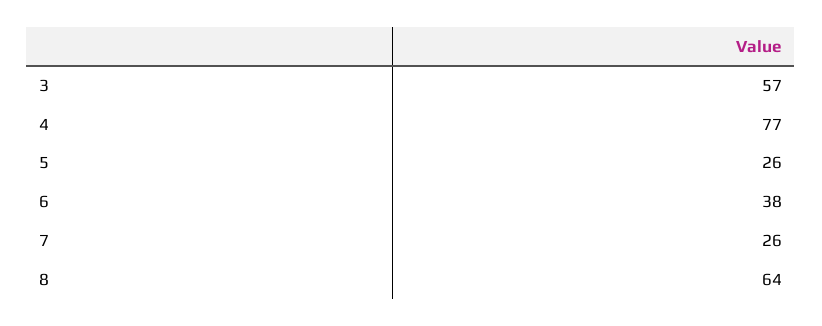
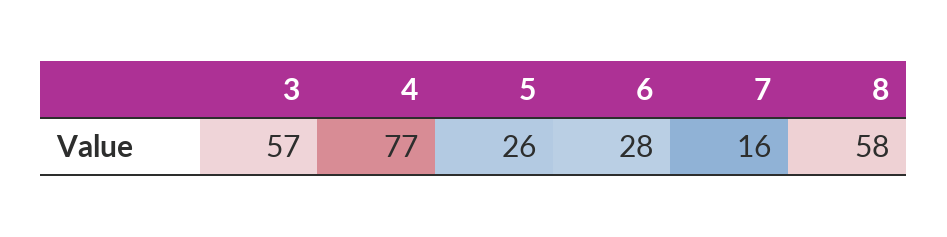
6: 38 -> 28
7: 26 -> 16
8: 64 -> 58

